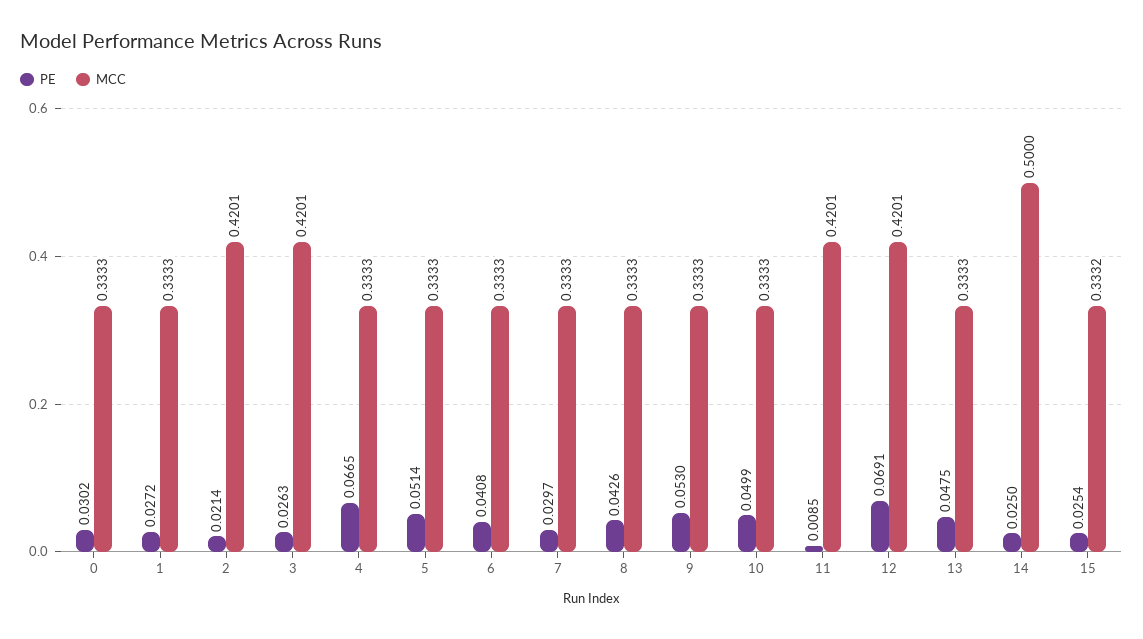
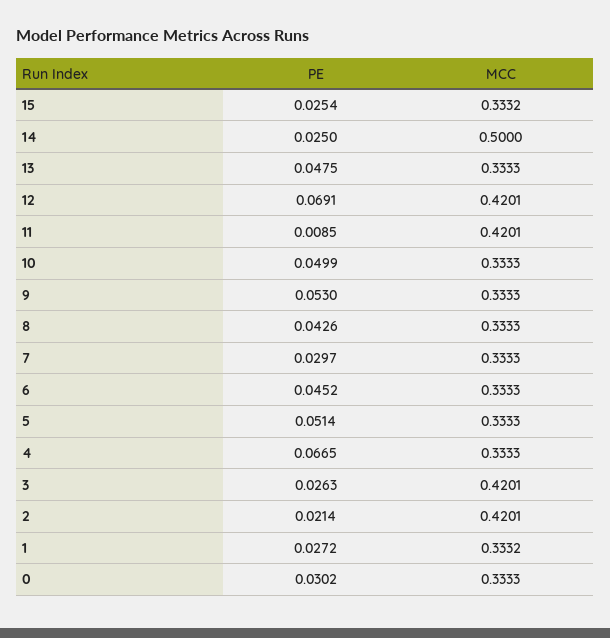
MCC, 1: 0.3333 -> 0.3332
PE, 6: 0.0408 -> 0.0452

